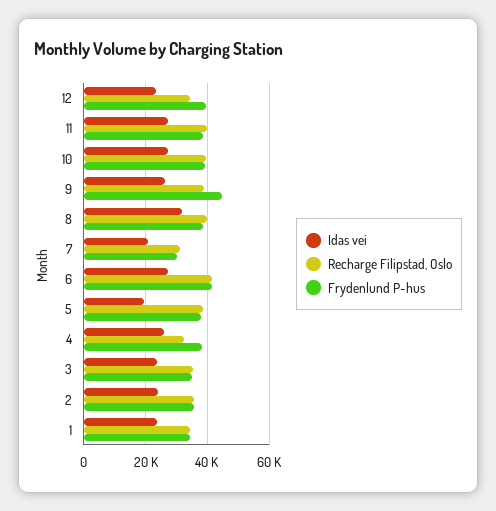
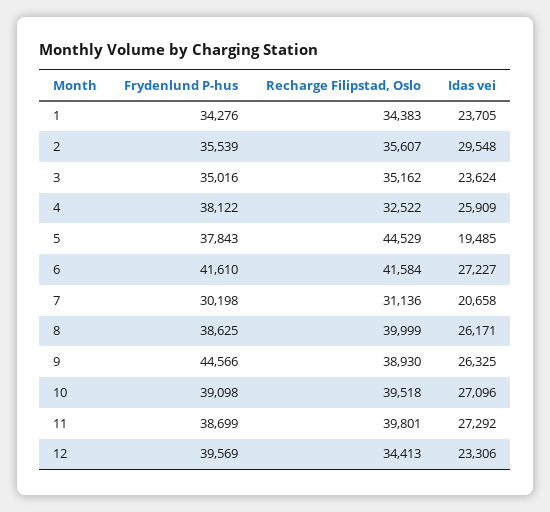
Idas vei, 8: 32000 -> 26171
Recharge Filipstad, Oslo, 5: 38000 -> 44529
Idas vei, 2: 24000 -> 29548

